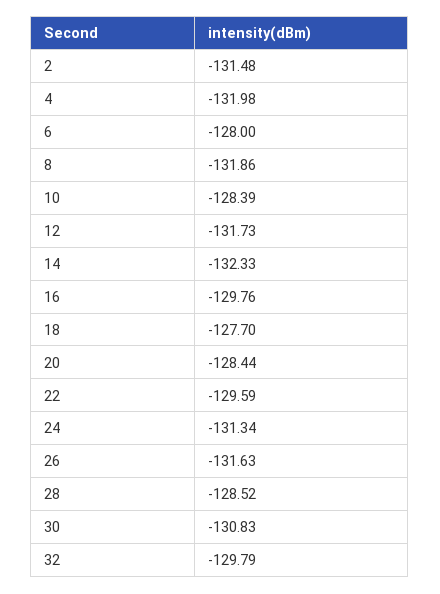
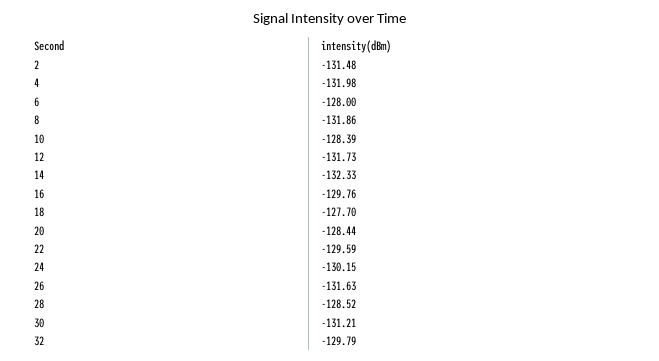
24: -131.34 -> -130.15
30: -130.83 -> -131.21

